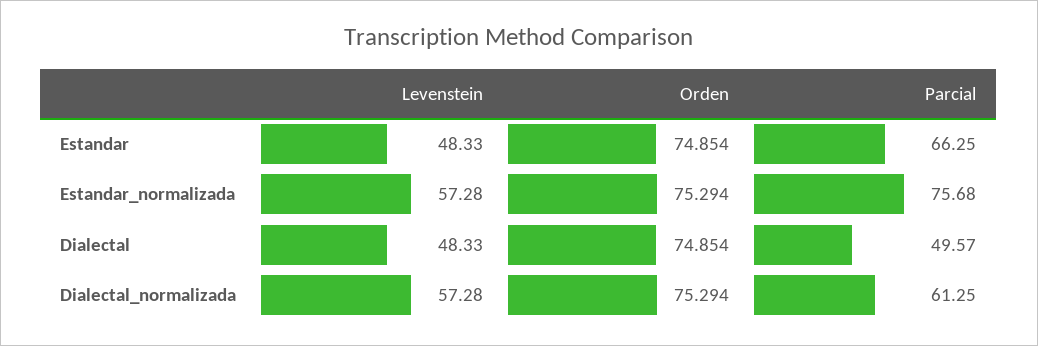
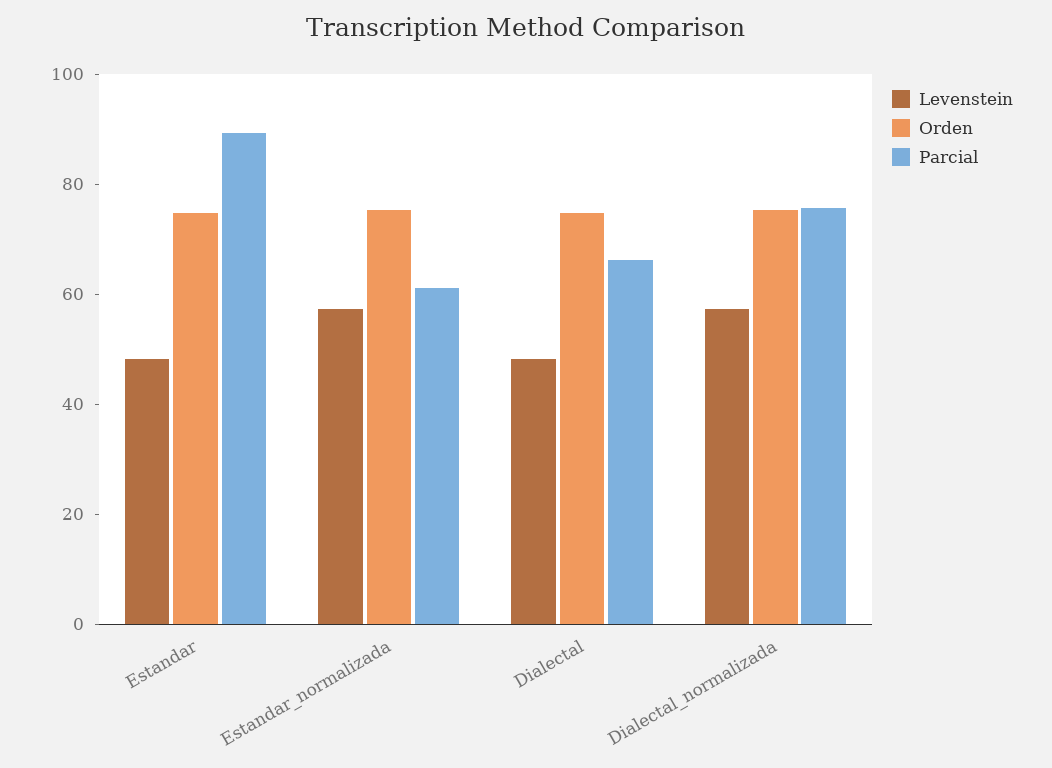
Parcial, Estandar: 66.25 -> 90
Parcial, Estandar_normalizada: 75.68 -> 60
Parcial, Dialectal: 49.57 -> 65
Parcial, Dialectal_normalizada: 61.25 -> 75

